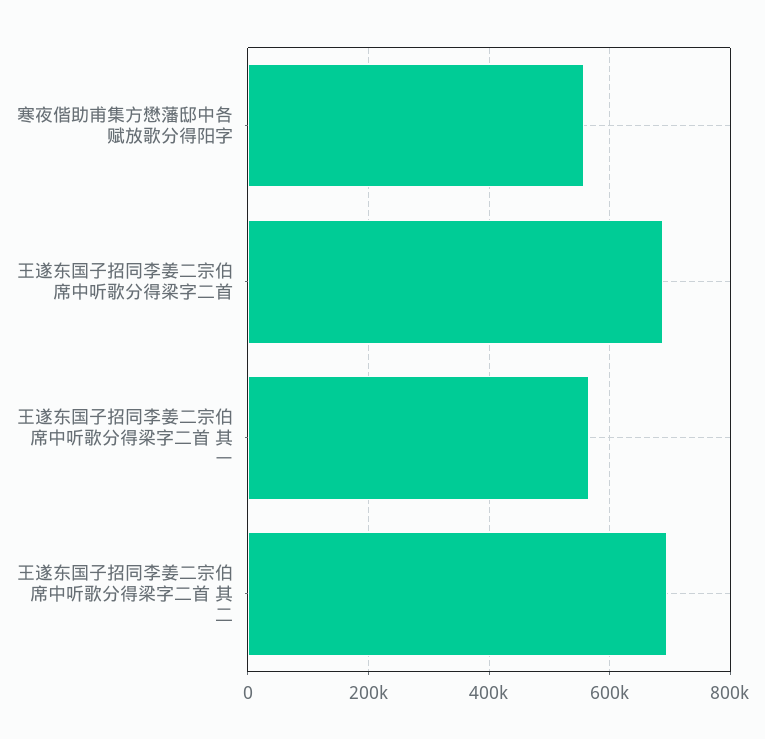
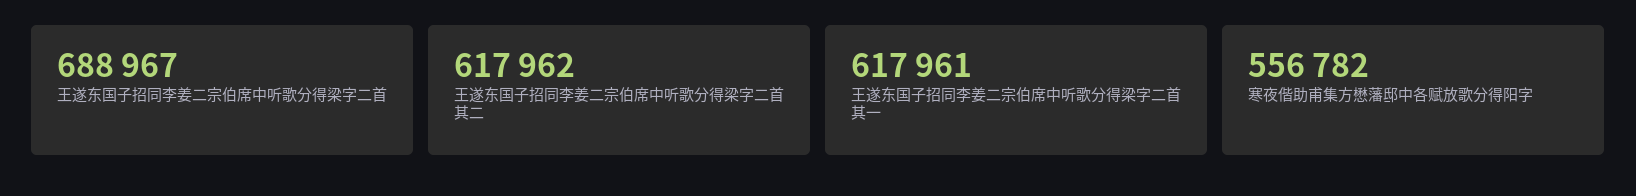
王遂东国子招同李姜二宗伯席中听歌分得梁字二首 其一: 560000 -> 617961
王遂东国子招同李姜二宗伯席中听歌分得梁字二首 其二: 700000 -> 617962

